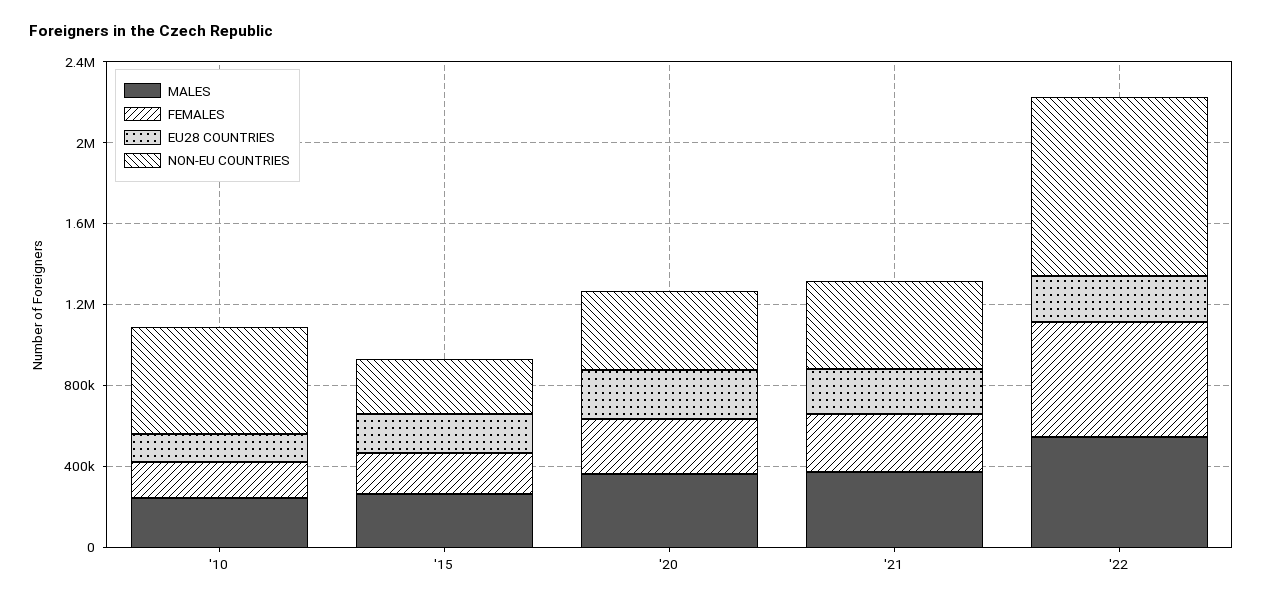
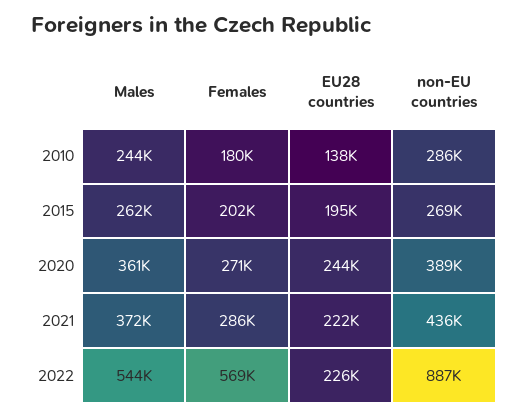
NON-EU COUNTRIES, '10: 500000 -> 286000

